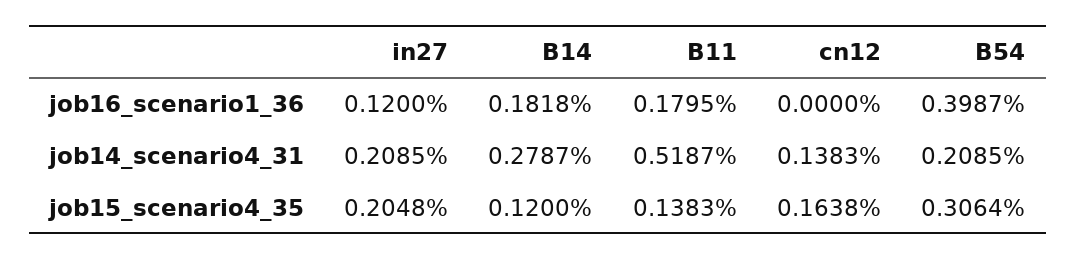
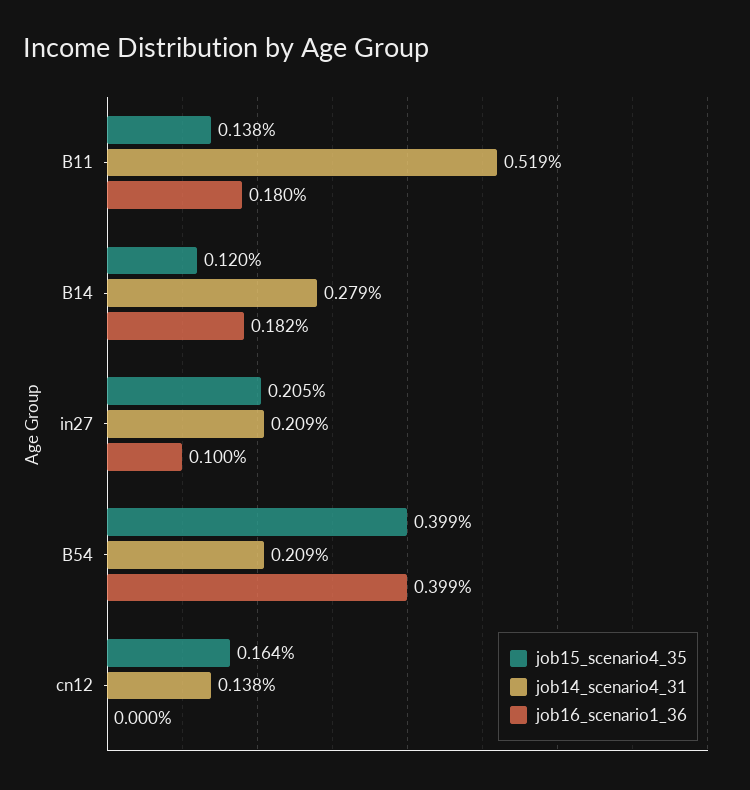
job16_scenario1_36, in27: 0.12 -> 0.1
job15_scenario4_35, B54: 0.3064 -> 0.399

